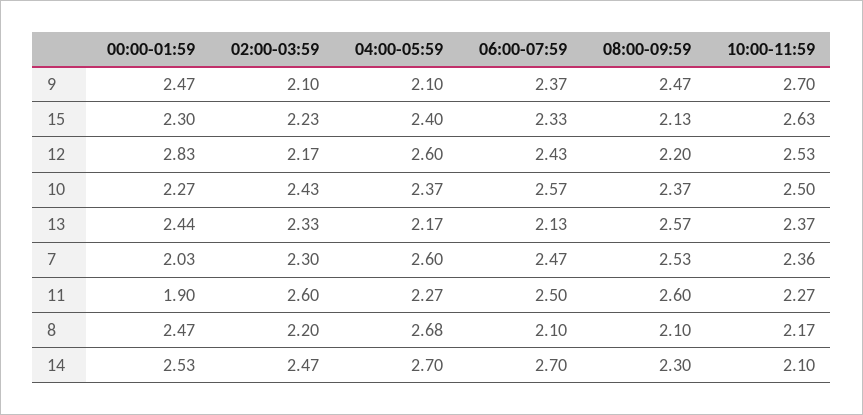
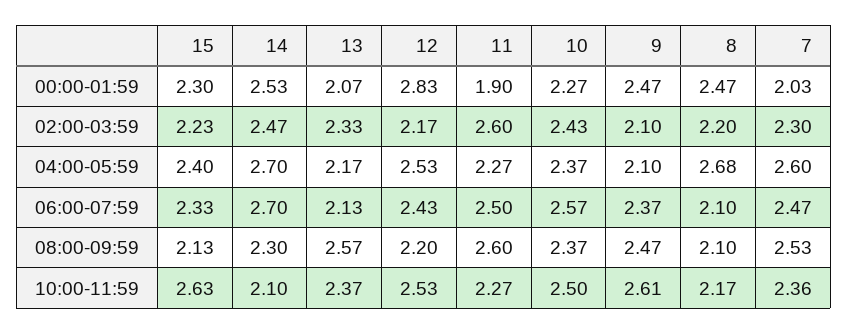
10:00-11:59, 9: 2.7 -> 2.61
04:00-05:59, 12: 2.6 -> 2.53
00:00-01:59, 13: 2.44 -> 2.07

